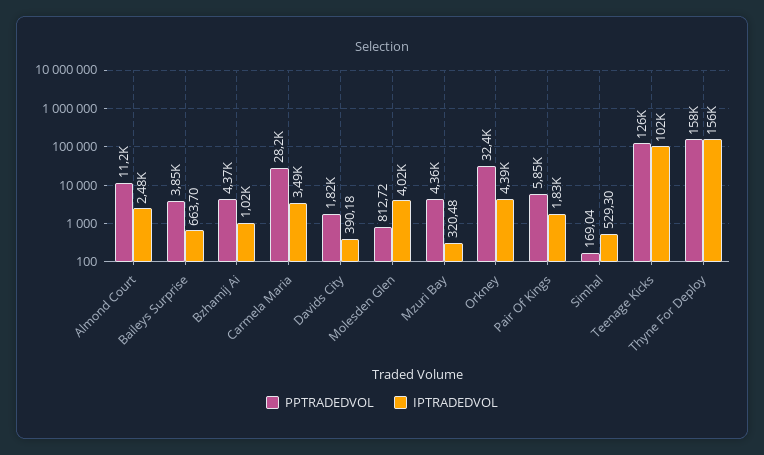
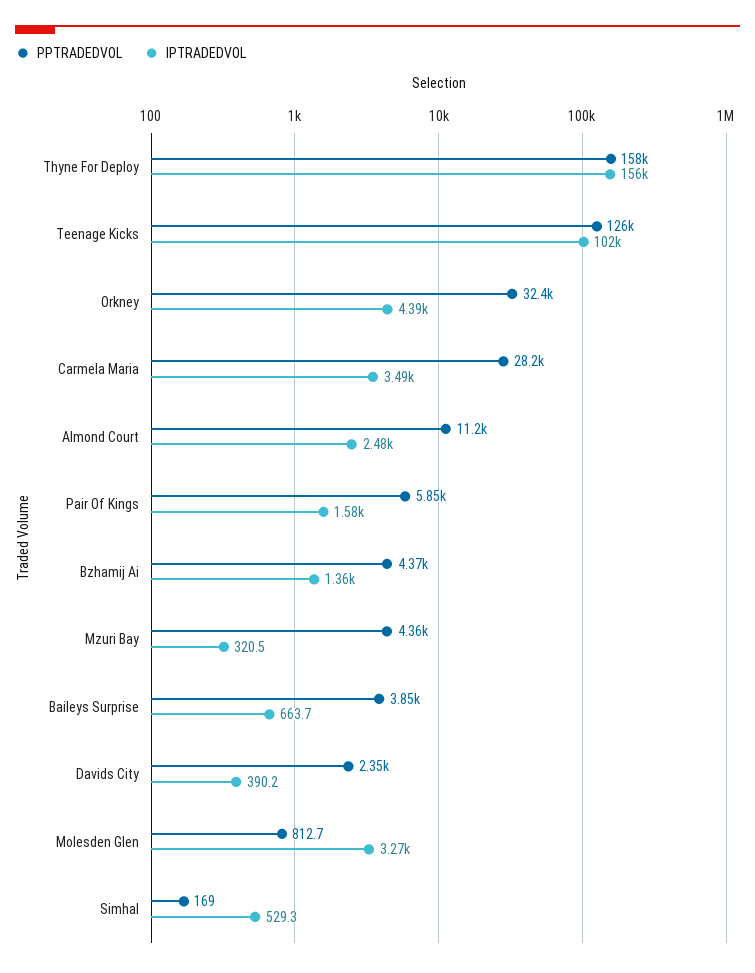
IPTRADEDVOL, Bzhamij Ai: 1020 -> 1360
PPTRADEDVOL, Davids City: 1820 -> 2350
IPTRADEDVOL, Molesden Glen: 4020 -> 3270
IPTRADEDVOL, Pair Of Kings: 1830 -> 1580

